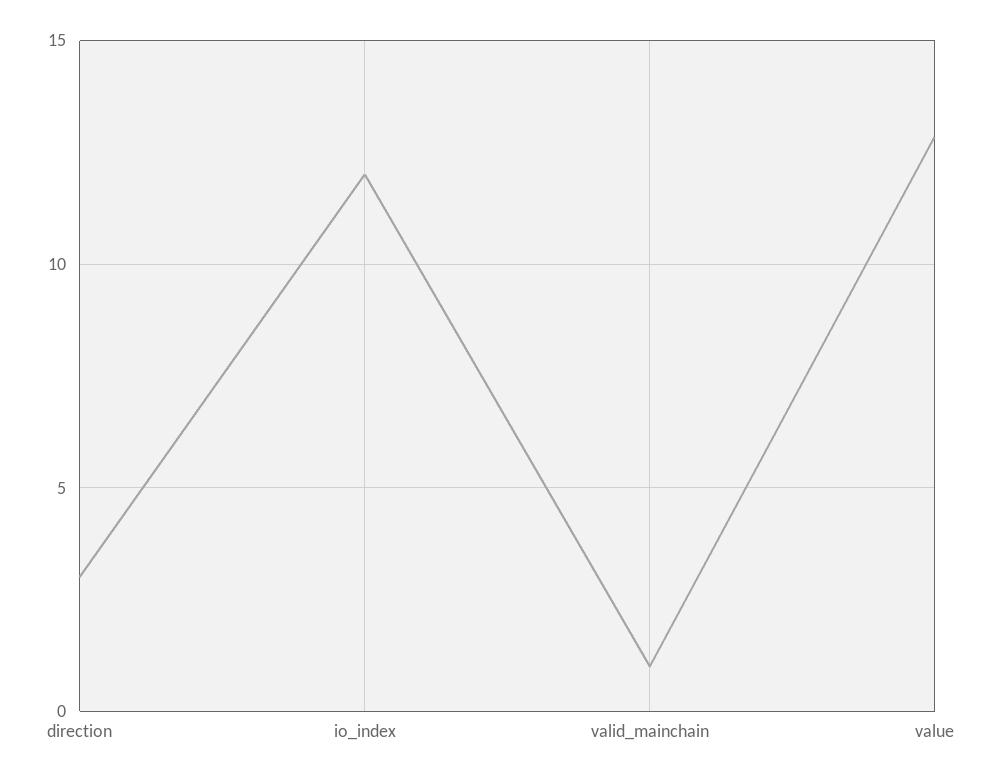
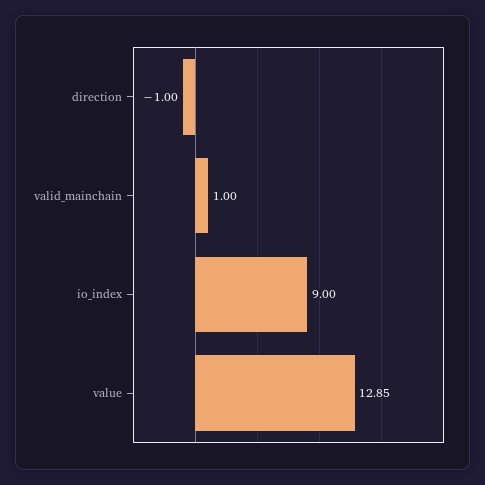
direction: 3 -> -1
io_index: 12 -> 9

